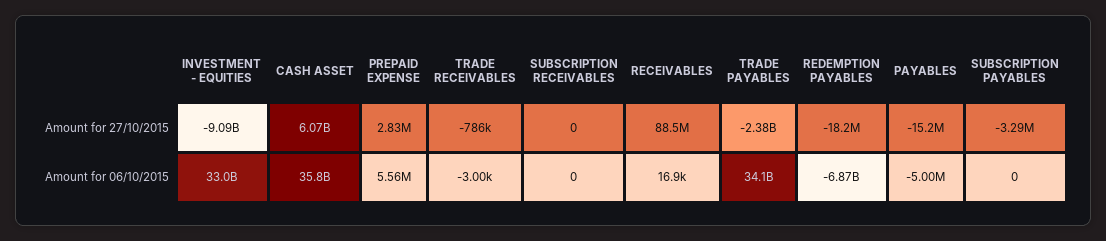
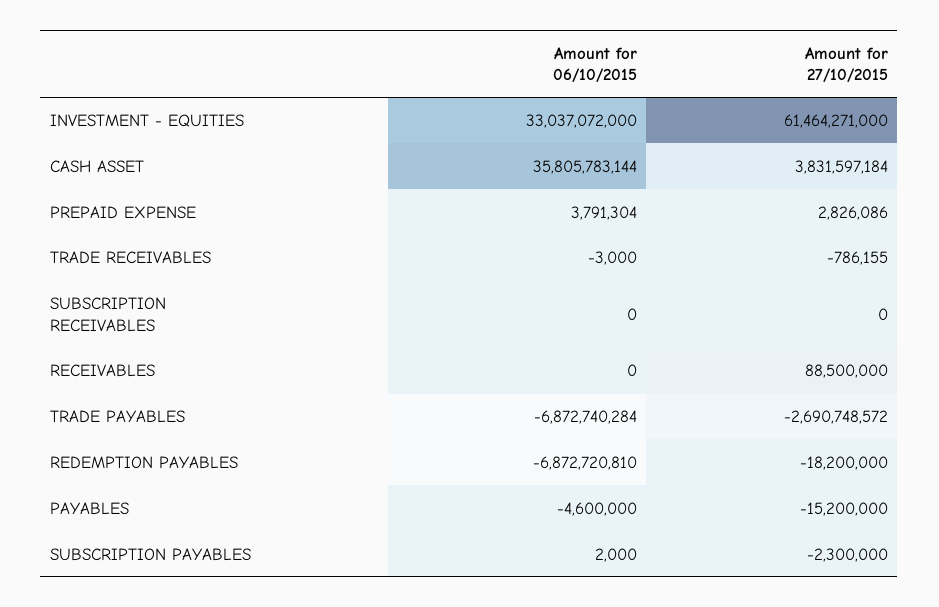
INVESTMENT - EQUITIES, Amount for 27/10/2015: -9090000000 -> 61464271000
CASH ASSET, Amount for 27/10/2015: 6070000000 -> 3831597184
TRADE PAYABLES, Amount for 27/10/2015: -2380000000 -> -2690748572
SUBSCRIPTION PAYABLES, Amount for 27/10/2015: -3290000 -> -2300000
PREPAID EXPENSE, Amount for 06/10/2015: 5560000 -> 3791304
RECEIVABLES, Amount for 06/10/2015: 16900 -> 0
TRADE PAYABLES, Amount for 06/10/2015: 34100000000 -> -6872740284
PAYABLES, Amount for 06/10/2015: -5000000 -> -4600000
SUBSCRIPTION PAYABLES, Amount for 06/10/2015: 0 -> 2000

